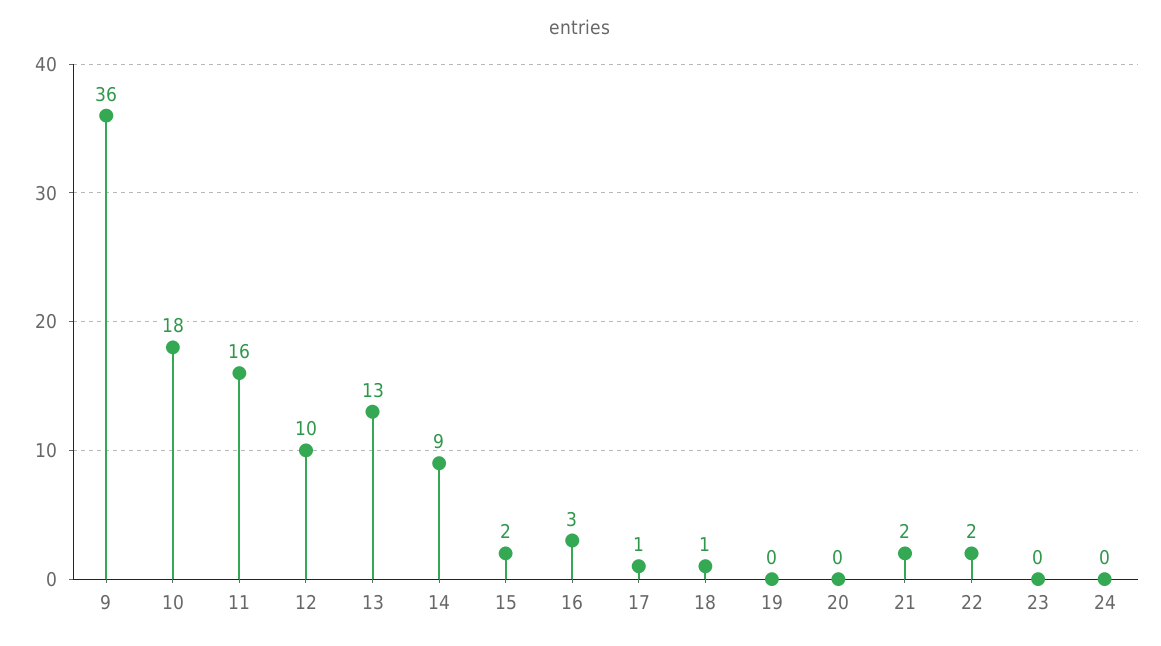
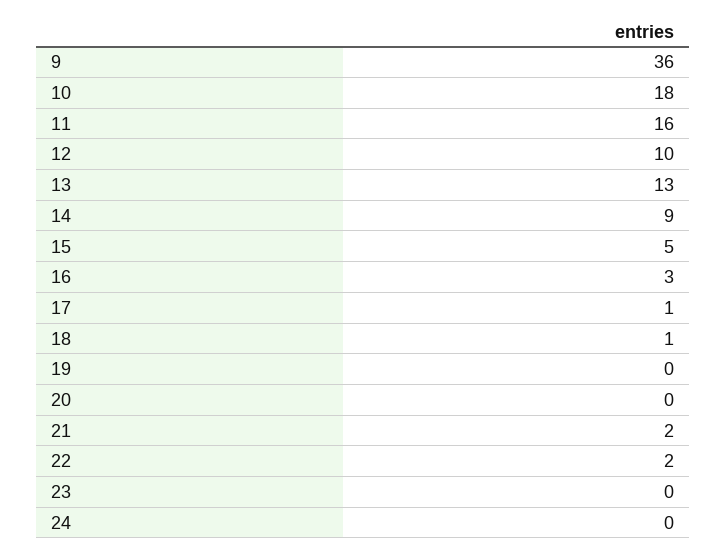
15: 2 -> 5

